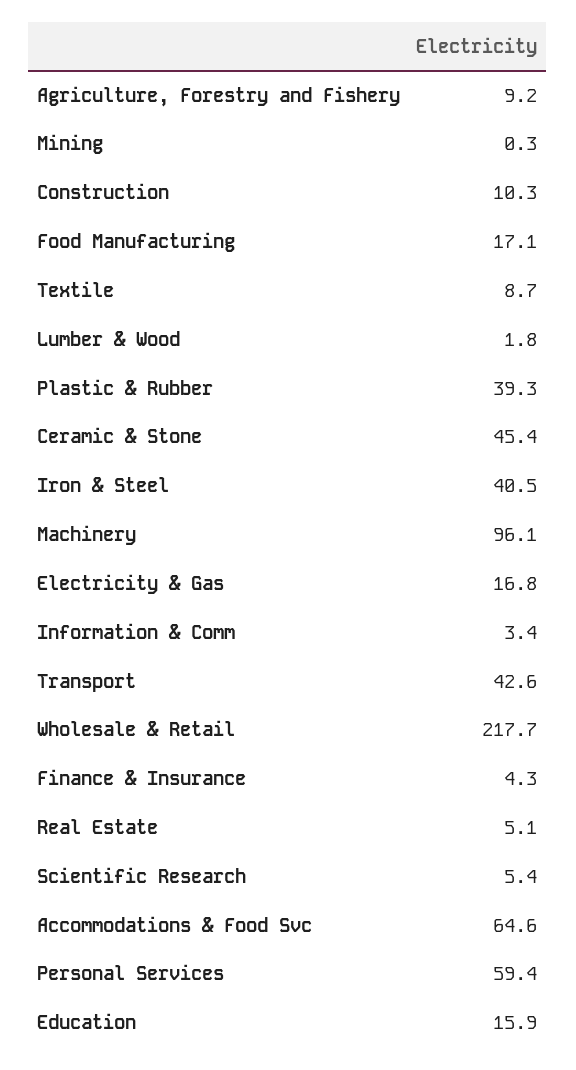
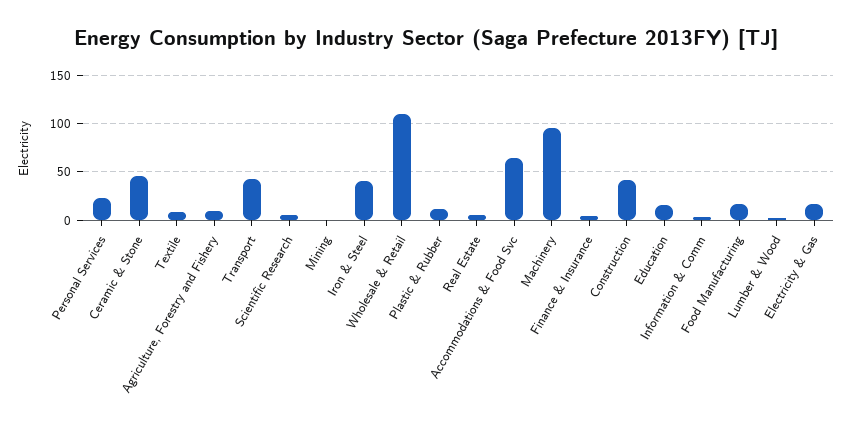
Construction: 10.3 -> 40
Plastic & Rubber: 39.3 -> 10
Wholesale & Retail: 217.7 -> 110
Personal Services: 59.4 -> 20

